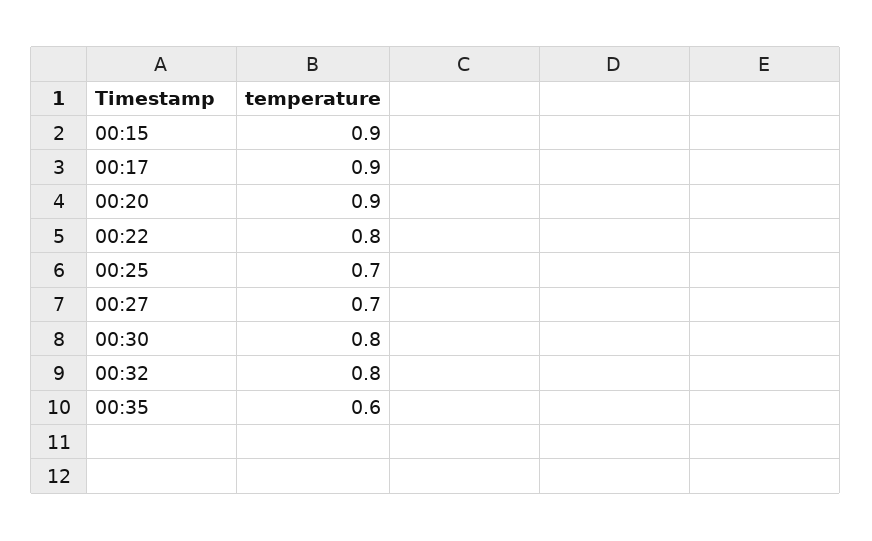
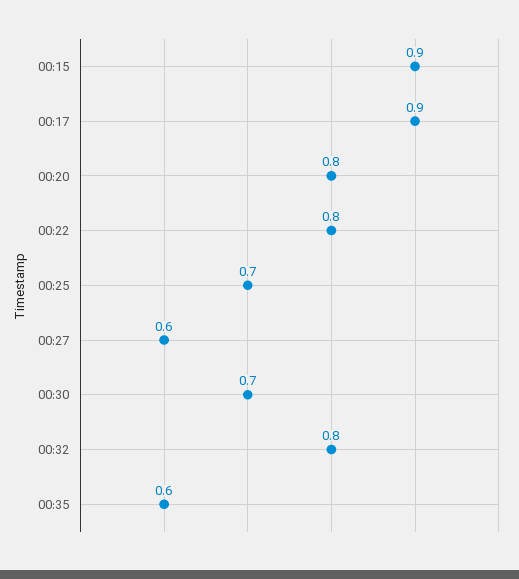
00:20: 0.9 -> 0.8
00:27: 0.7 -> 0.6
00:30: 0.8 -> 0.7

